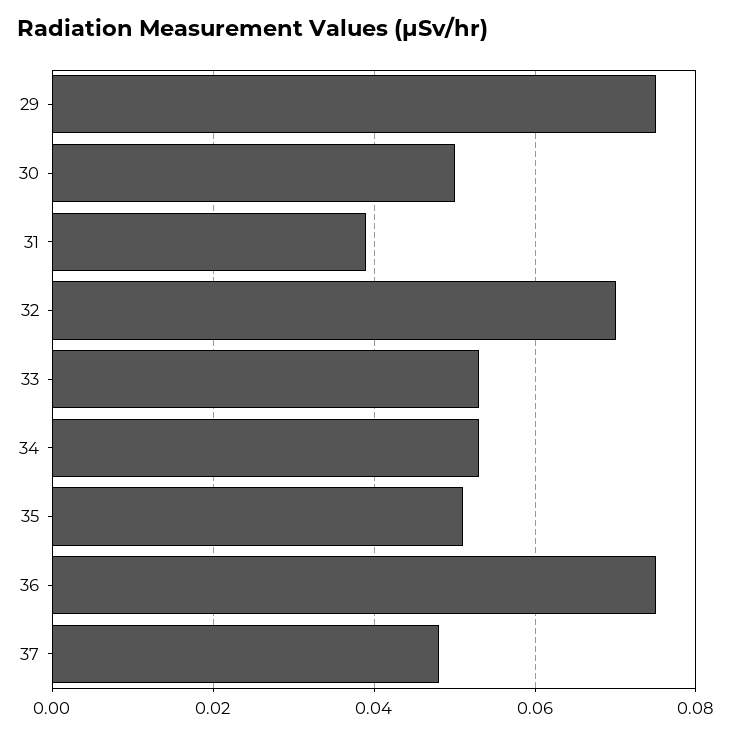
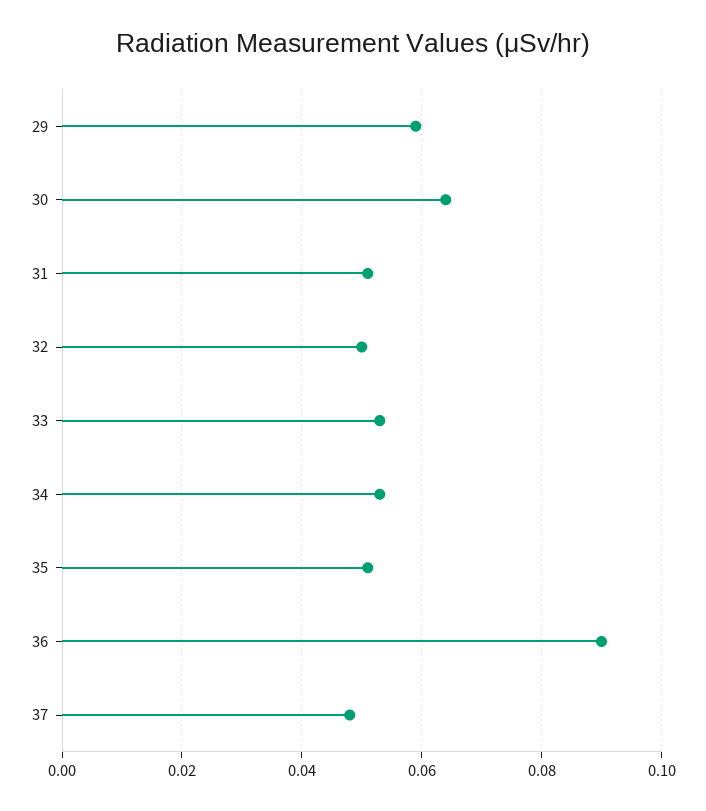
29: 0.075 -> 0.06
30: 0.05 -> 0.065
31: 0.04 -> 0.05
32: 0.07 -> 0.05
36: 0.075 -> 0.09

